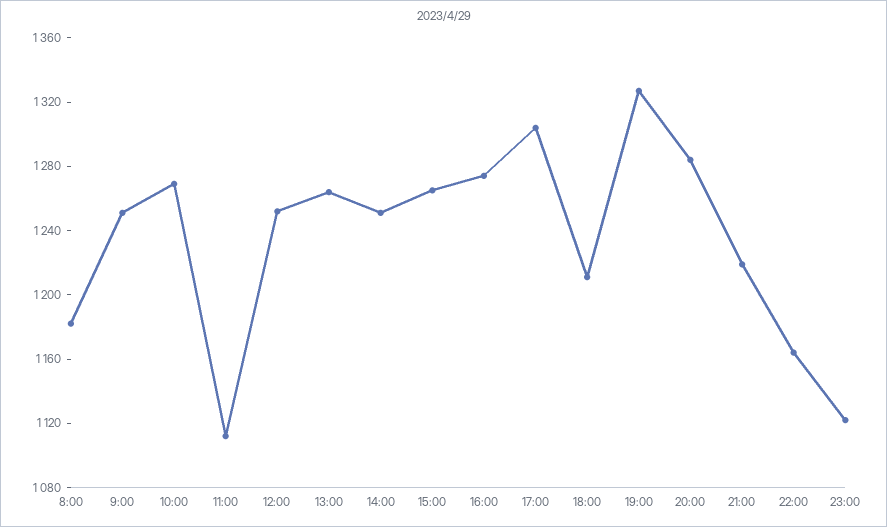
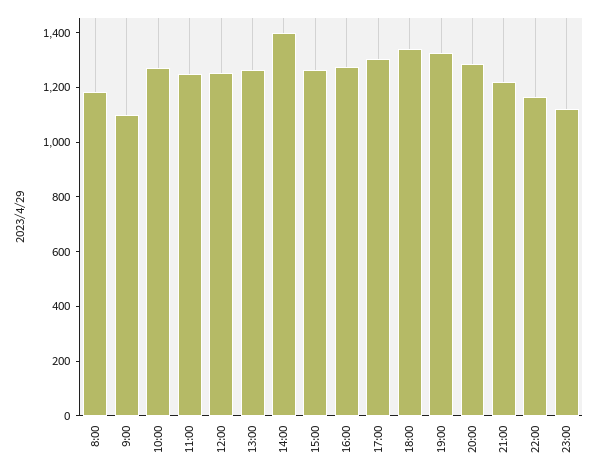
9:00: 1250 -> 1100
11:00: 1110 -> 1250
14:00: 1250 -> 1400
18:00: 1210 -> 1350

